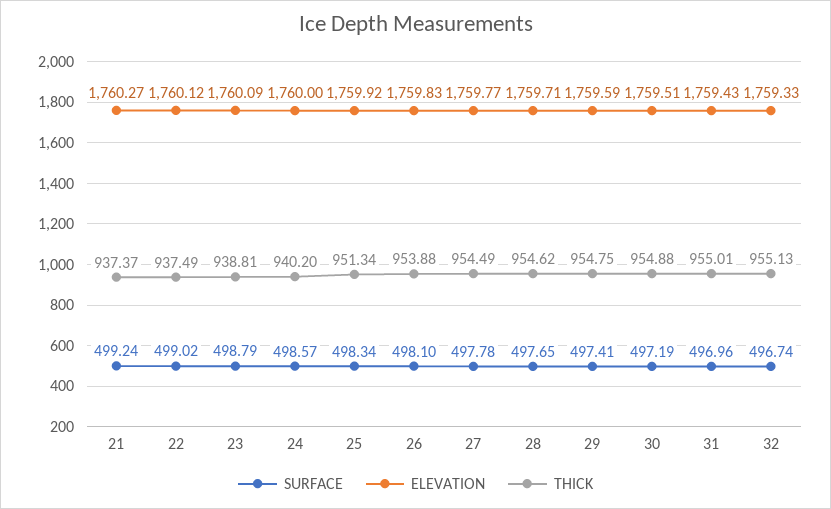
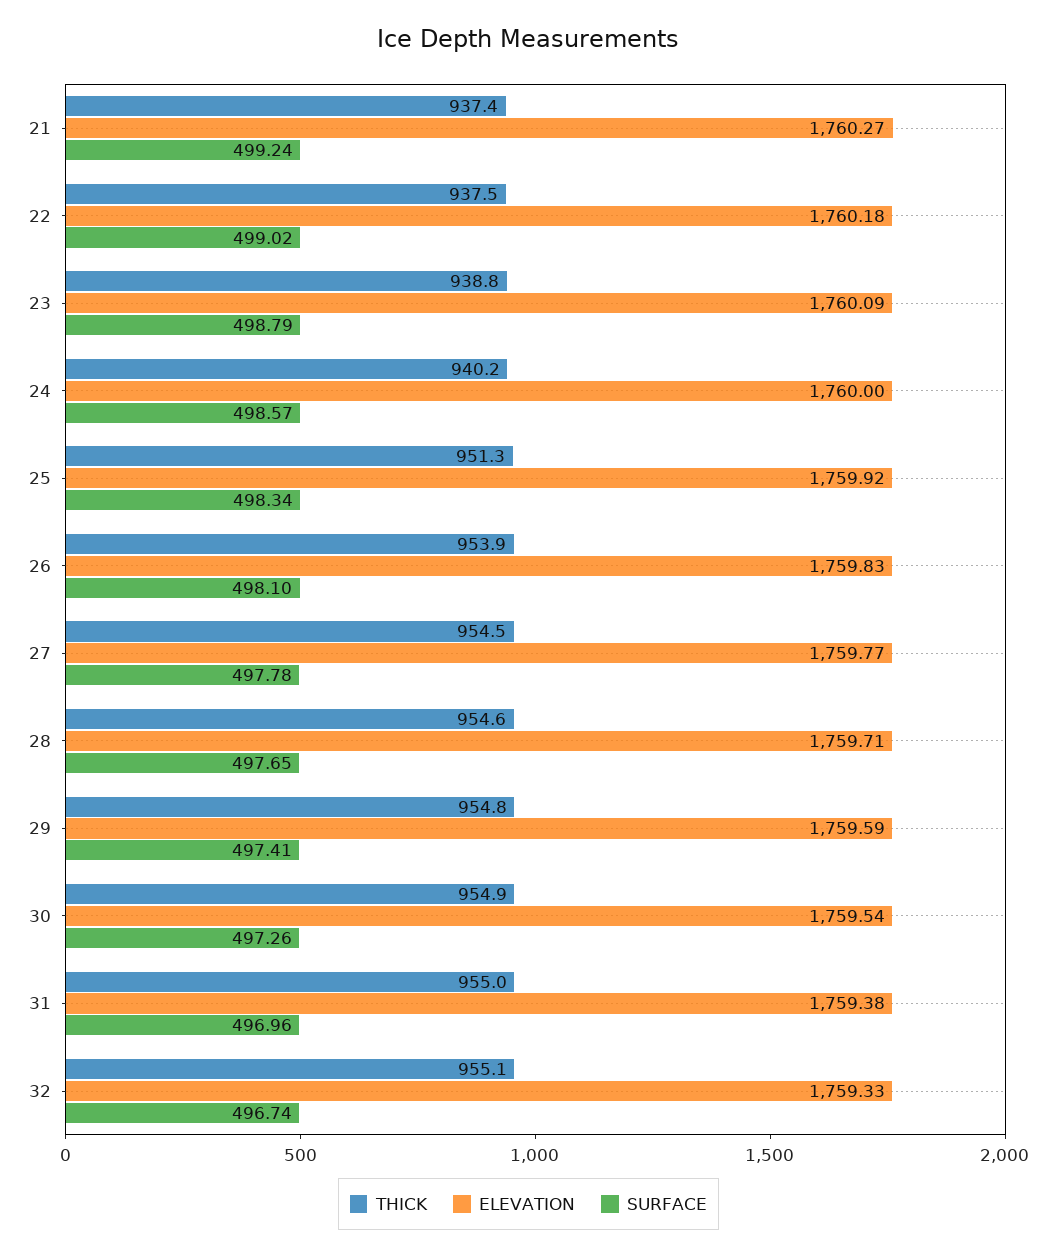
ELEVATION, 22: 1760.12 -> 1760.18
SURFACE, 30: 497.19 -> 497.26
ELEVATION, 30: 1759.51 -> 1759.54
ELEVATION, 31: 1759.43 -> 1759.38

